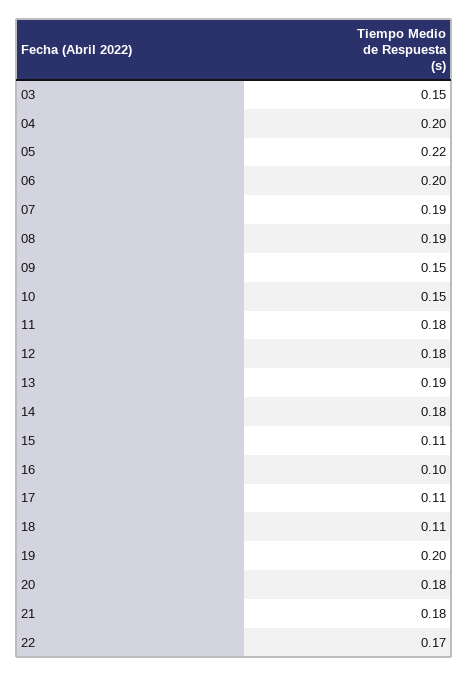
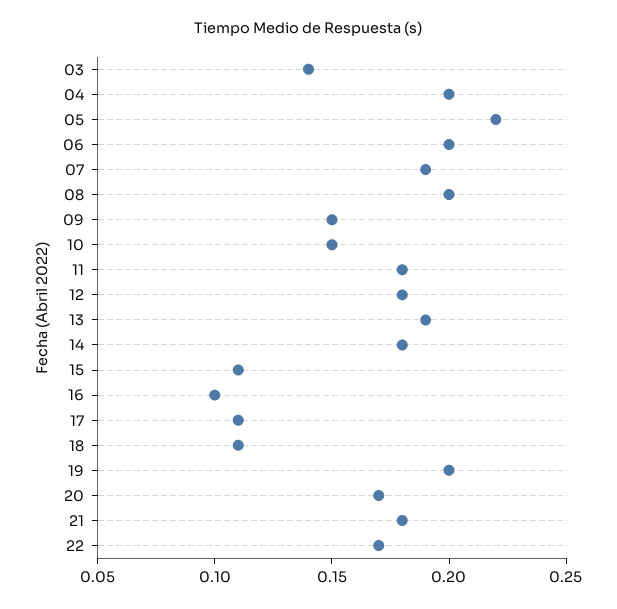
03: 0.15 -> 0.14
08: 0.19 -> 0.2
20: 0.18 -> 0.17

